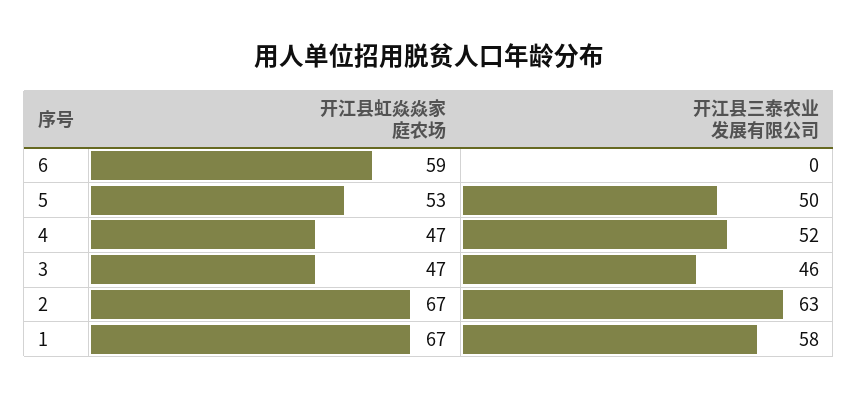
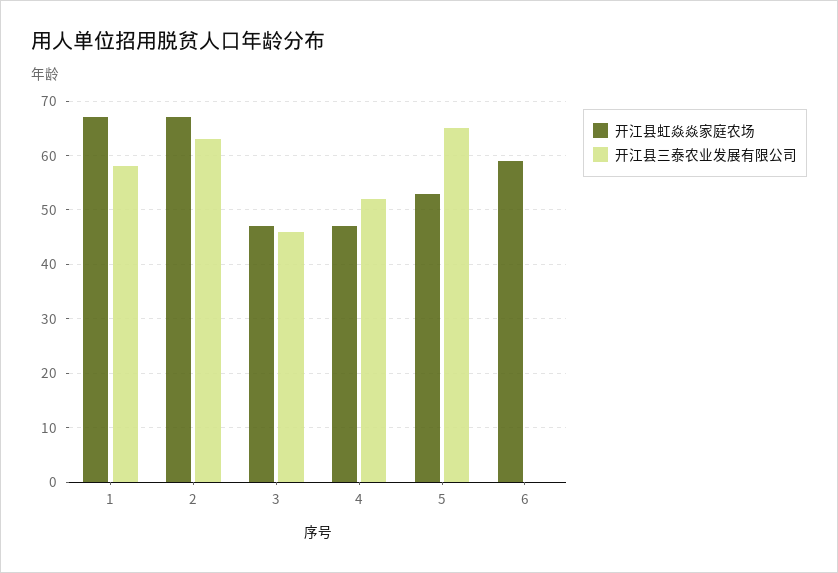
开江县三泰农业发展有限公司, 5: 50 -> 65

